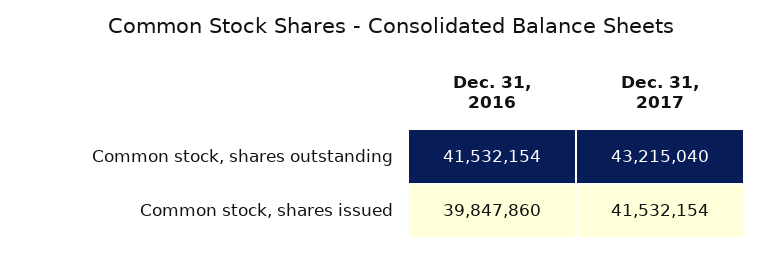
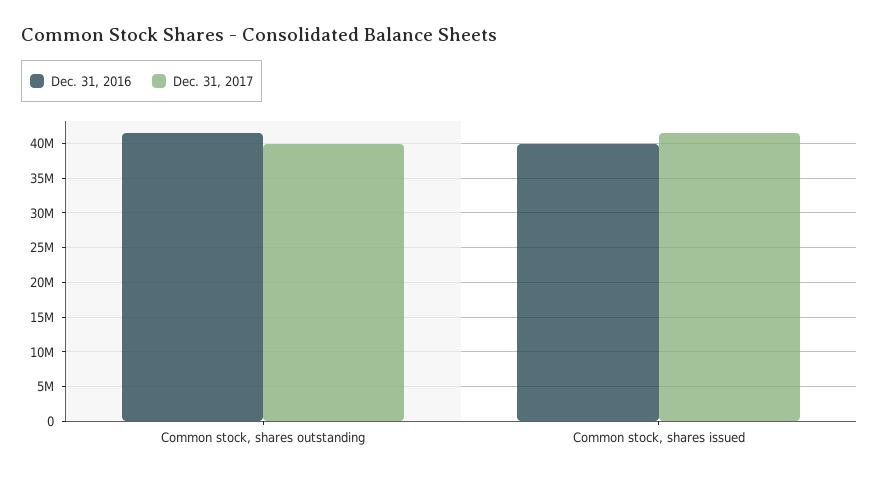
Dec. 31, 2017, Common stock, shares outstanding: 43215040 -> 40000000

